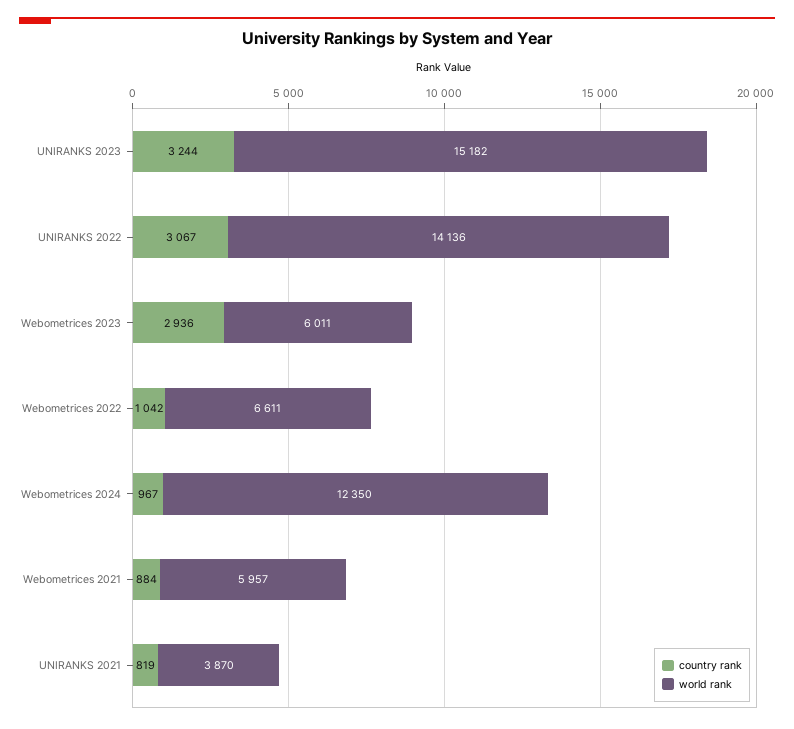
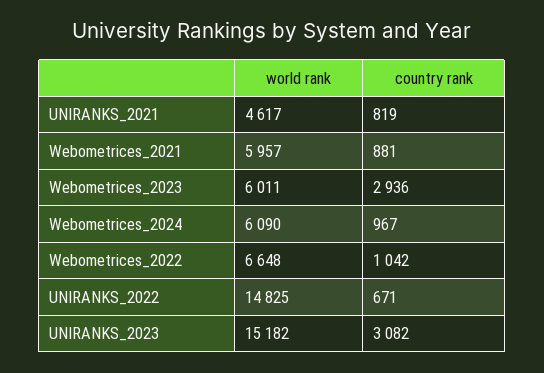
country rank, UNIRANKS 2023: 3244 -> 3082
country rank, UNIRANKS 2022: 3067 -> 671
world rank, UNIRANKS 2022: 14136 -> 14825
world rank, Webometrices 2022: 6611 -> 6648
world rank, Webometrices 2024: 12350 -> 6090
country rank, Webometrices 2021: 884 -> 881
world rank, UNIRANKS 2021: 3870 -> 4617

